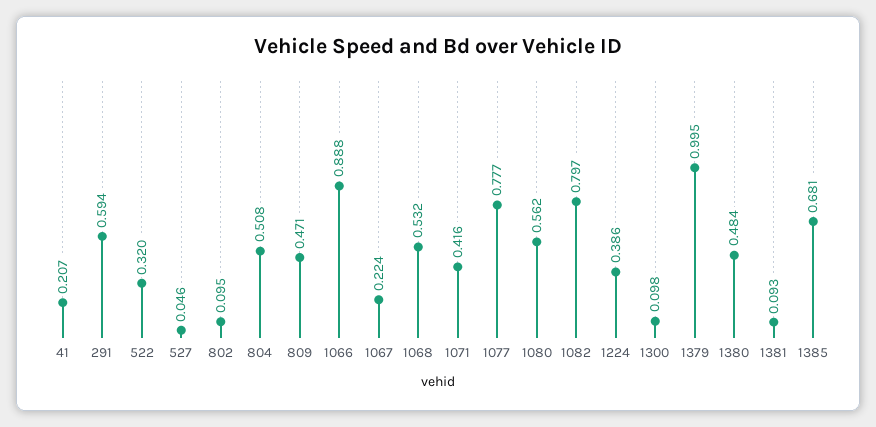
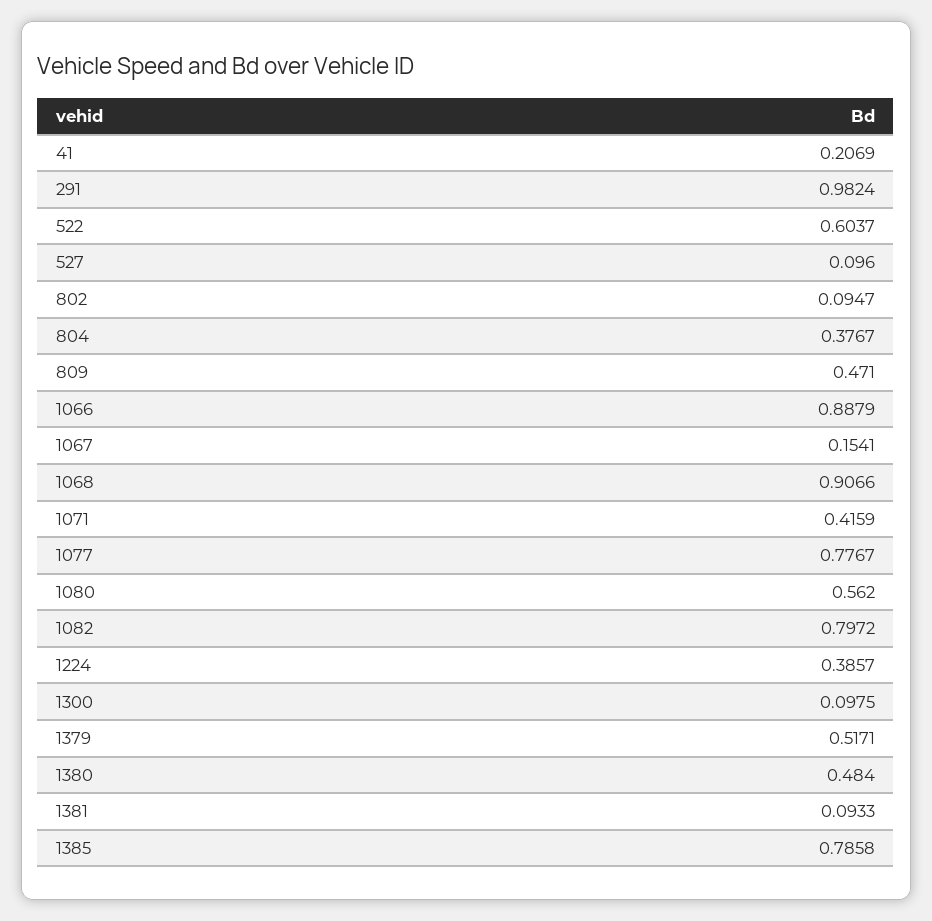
291: 0.594 -> 0.9824
522: 0.32 -> 0.6037
527: 0.046 -> 0.096
804: 0.508 -> 0.3767
1067: 0.224 -> 0.1541
1068: 0.532 -> 0.9066
1379: 0.995 -> 0.5171
1385: 0.681 -> 0.7858

